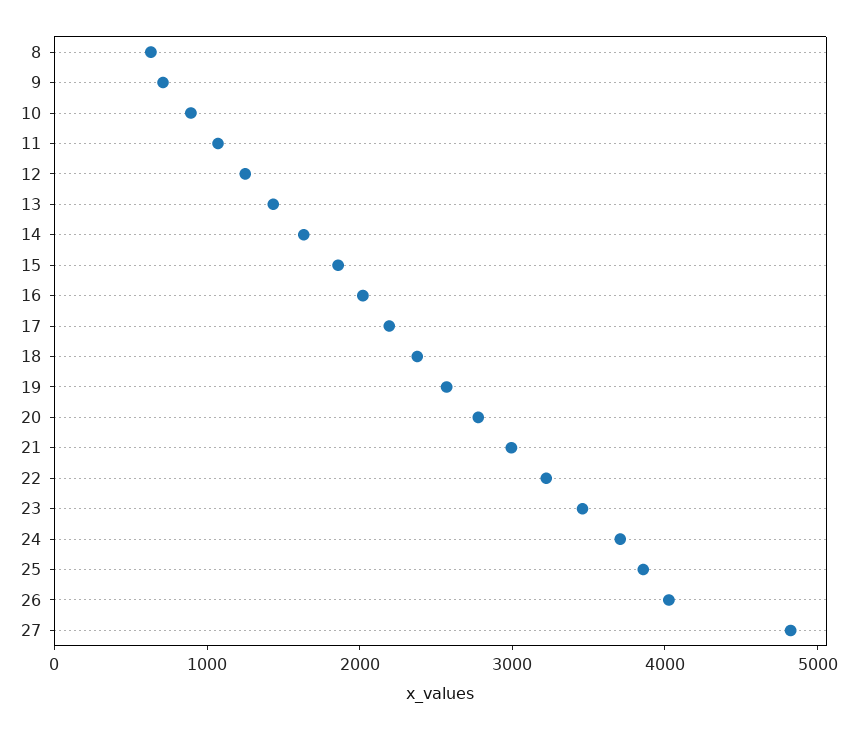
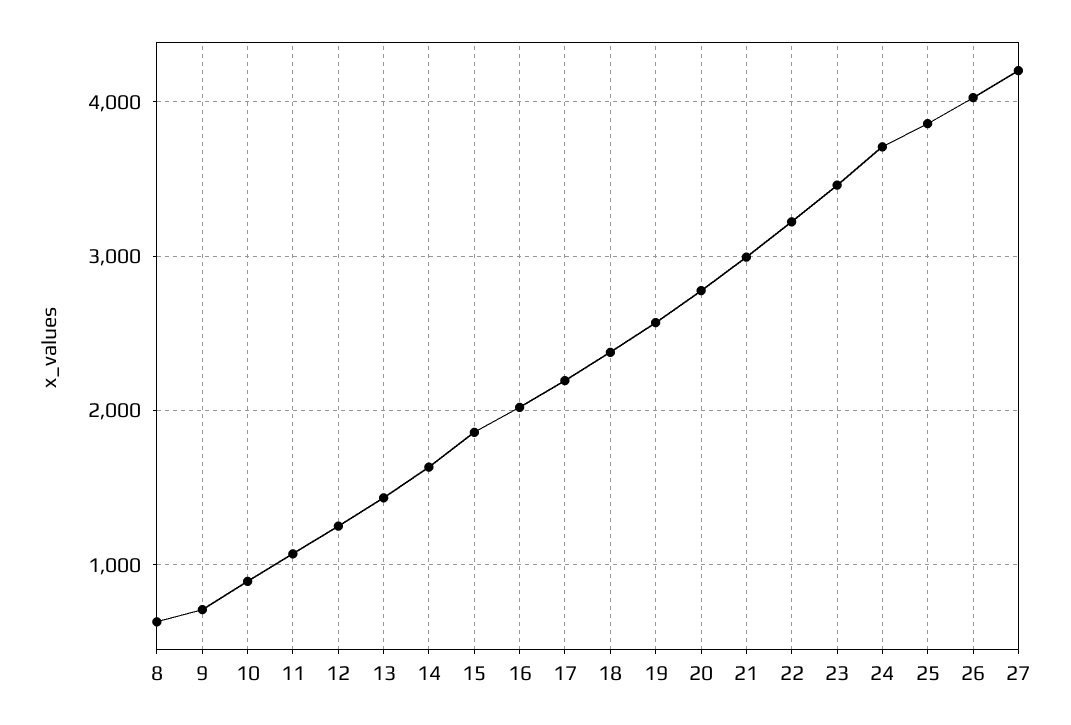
27: 4800 -> 4200

